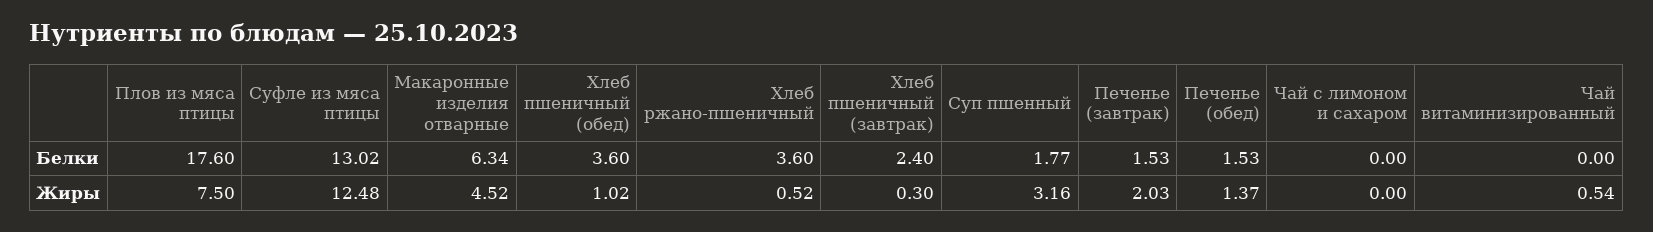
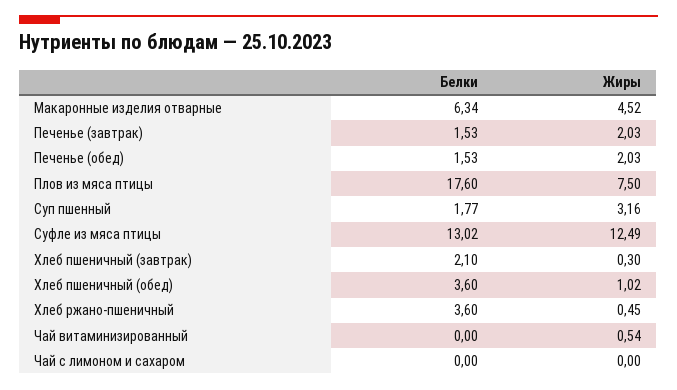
Хлеб пшеничный (завтрак), Белки: 2.4 -> 2.1
Суфле из мяса птицы, Жиры: 12.48 -> 12.49
Хлеб ржано-пшеничный, Жиры: 0.52 -> 0.45
Печенье (обед), Жиры: 1.37 -> 2.03

